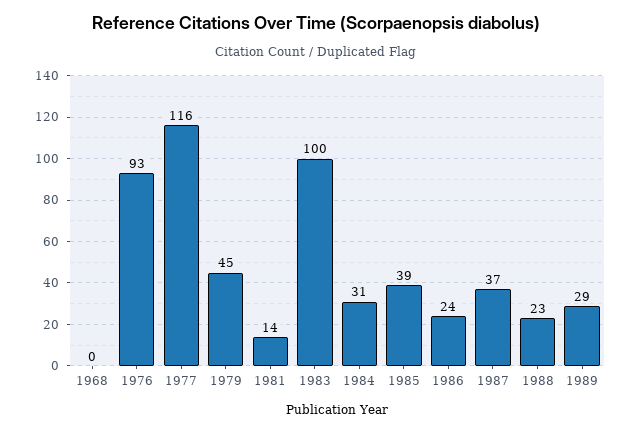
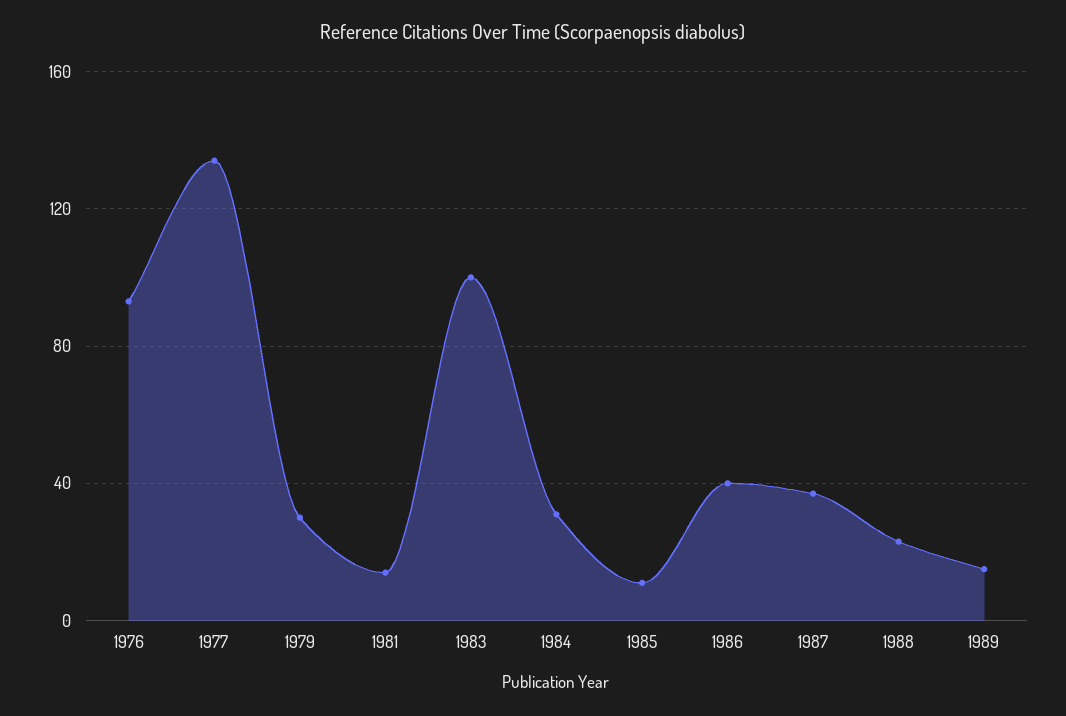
1968: 0 -> none
1977: 116 -> 135
1979: 45 -> 30
1985: 39 -> 10
1986: 24 -> 40
1989: 29 -> 15

